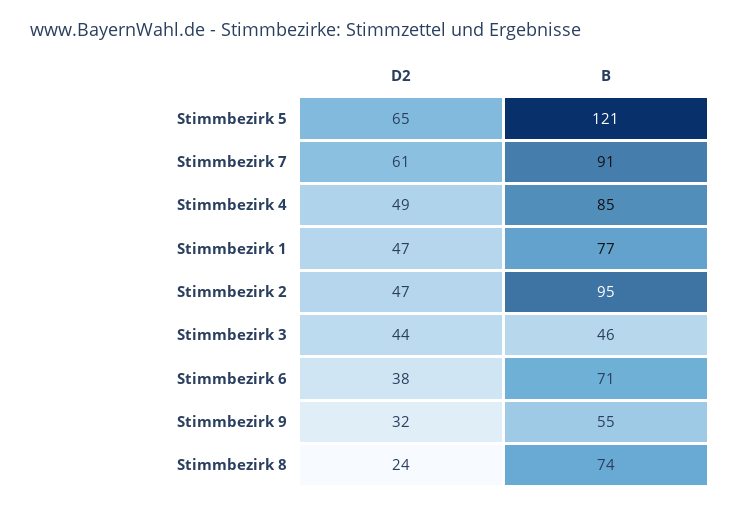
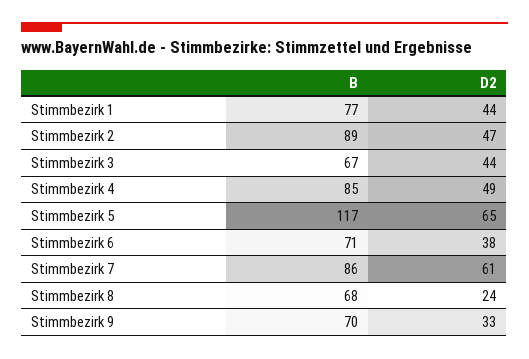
B, Stimmbezirk 5: 121 -> 117
B, Stimmbezirk 7: 91 -> 86
D2, Stimmbezirk 1: 47 -> 44
B, Stimmbezirk 2: 95 -> 89
B, Stimmbezirk 3: 46 -> 67
D2, Stimmbezirk 9: 32 -> 33
B, Stimmbezirk 9: 55 -> 70
B, Stimmbezirk 8: 74 -> 68

